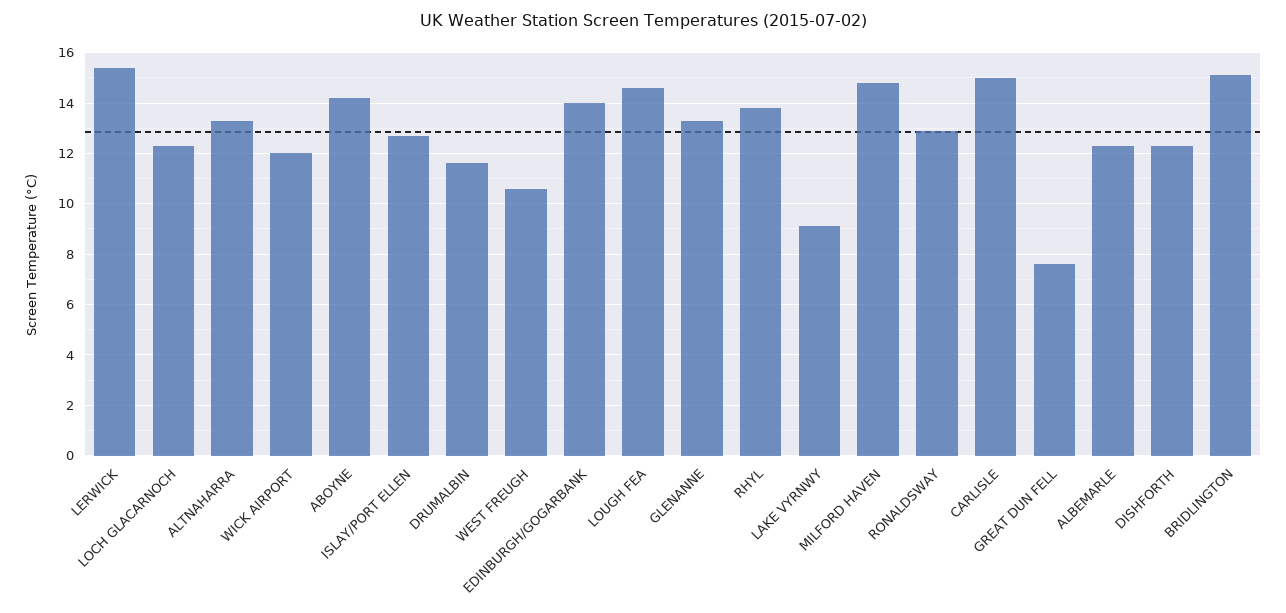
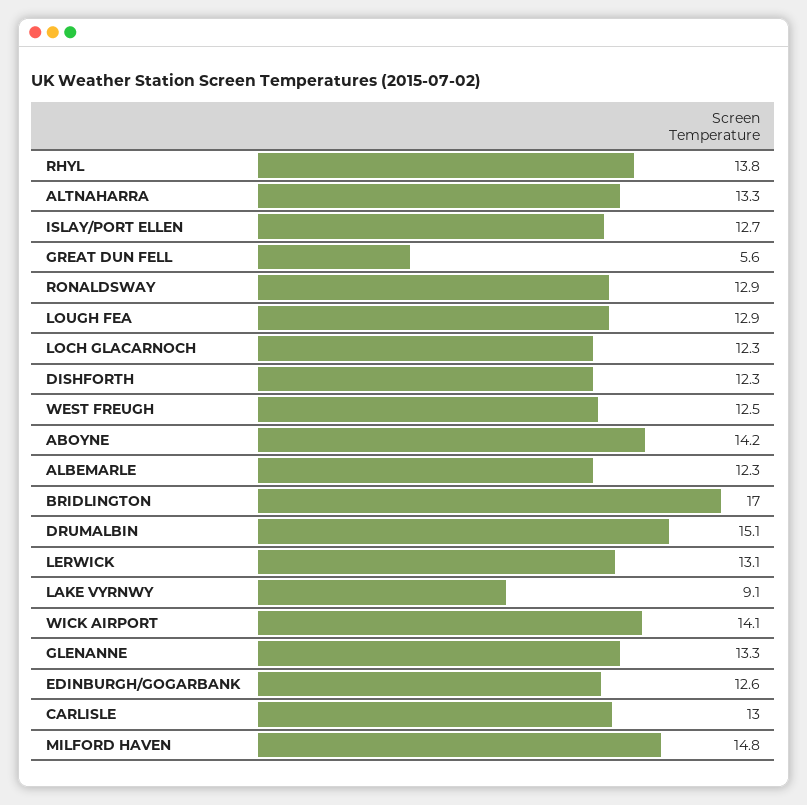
LERWICK: 15.5 -> 13.1
WICK AIRPORT: 12 -> 14.1
DRUMALBIN: 11.5 -> 15.1
WEST FREUGH: 10.5 -> 12.5
EDINBURGH/GOGARBANK: 14 -> 12.6
LOUGH FEA: 14.5 -> 12.9
CARLISLE: 15 -> 13
GREAT DUN FELL: 7.5 -> 5.6
BRIDLINGTON: 15 -> 17

